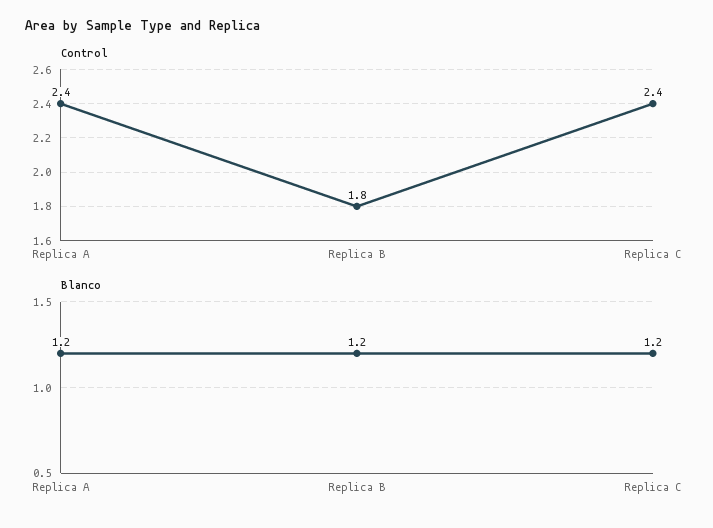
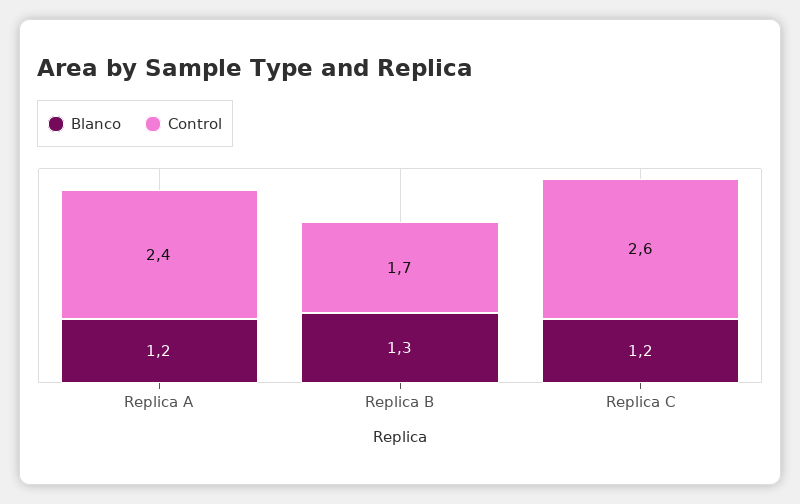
Control, Replica B: 1.8 -> 1.7
Control, Replica C: 2.4 -> 2.6
Blanco, Replica B: 1.2 -> 1.3

